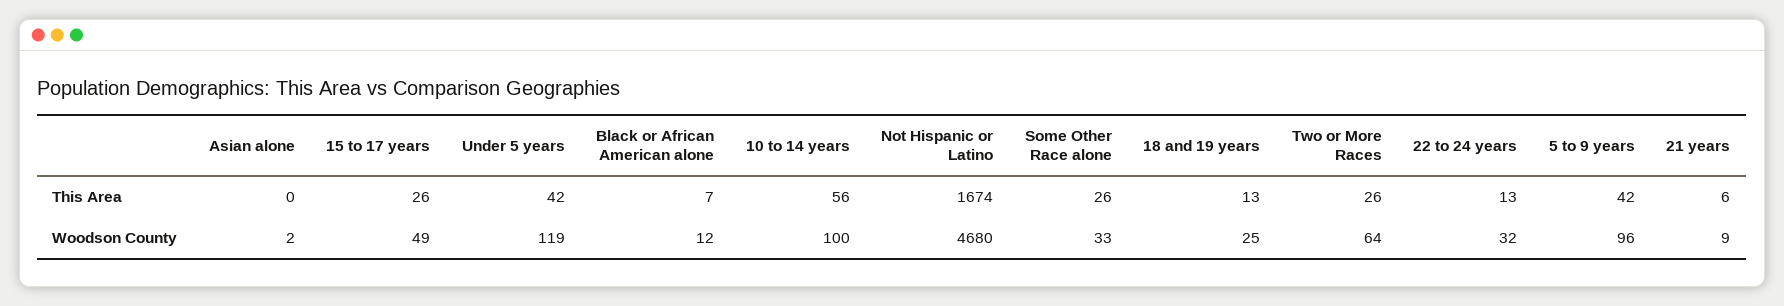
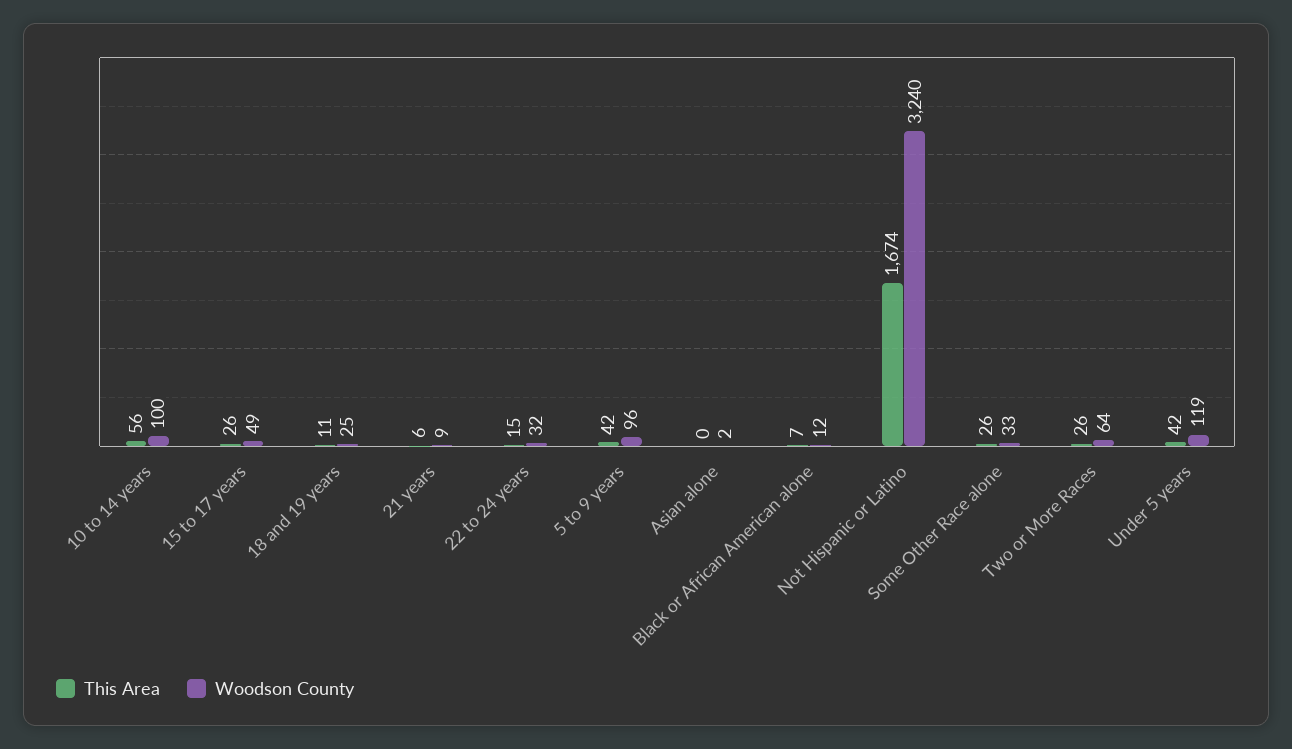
This Area, 18 and 19 years: 13 -> 11
This Area, 22 to 24 years: 13 -> 15
Woodson County, Not Hispanic or Latino: 4680 -> 3240

